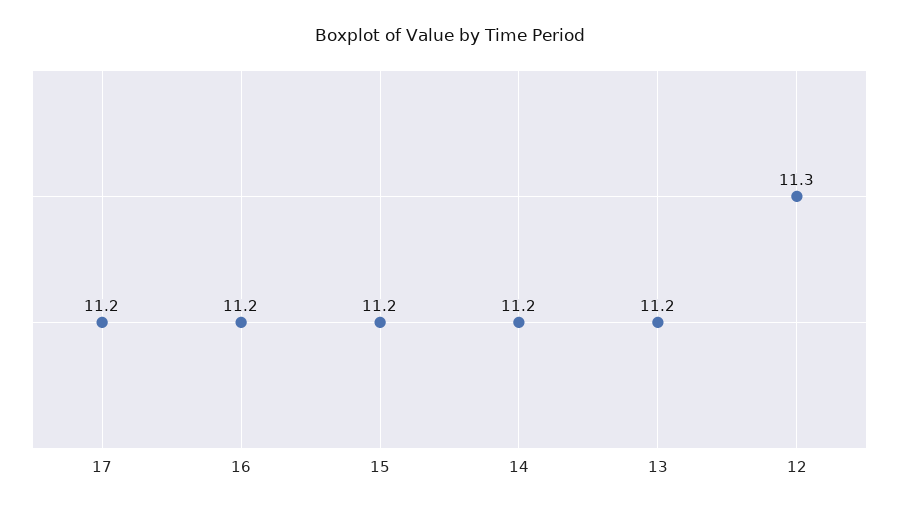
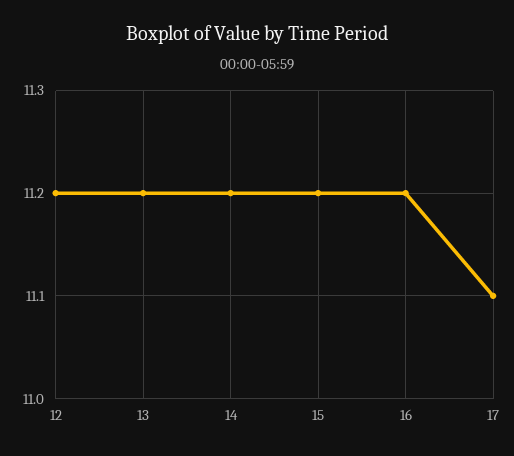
17: 11.2 -> 11.1
12: 11.3 -> 11.2

